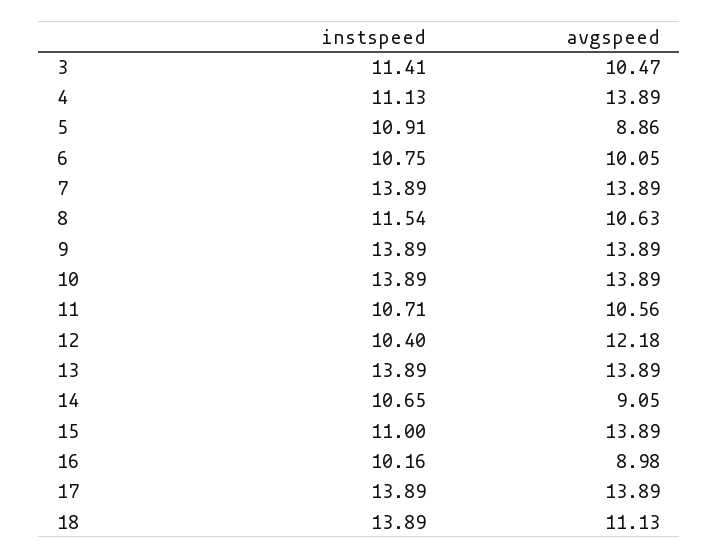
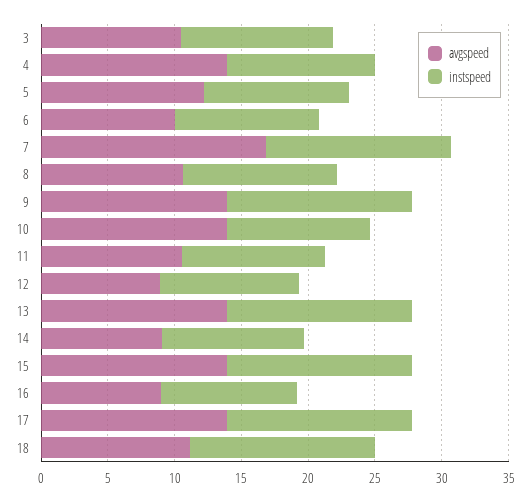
avgspeed, 5: 8.86 -> 12
avgspeed, 7: 13.89 -> 17
instspeed, 10: 13.89 -> 11
avgspeed, 12: 12.18 -> 9
instspeed, 15: 11 -> 14

